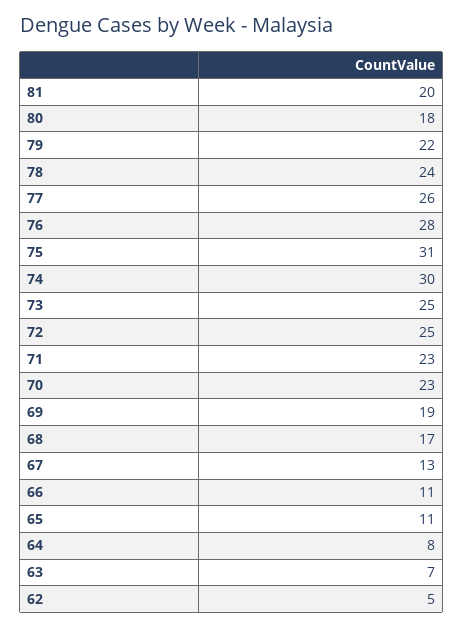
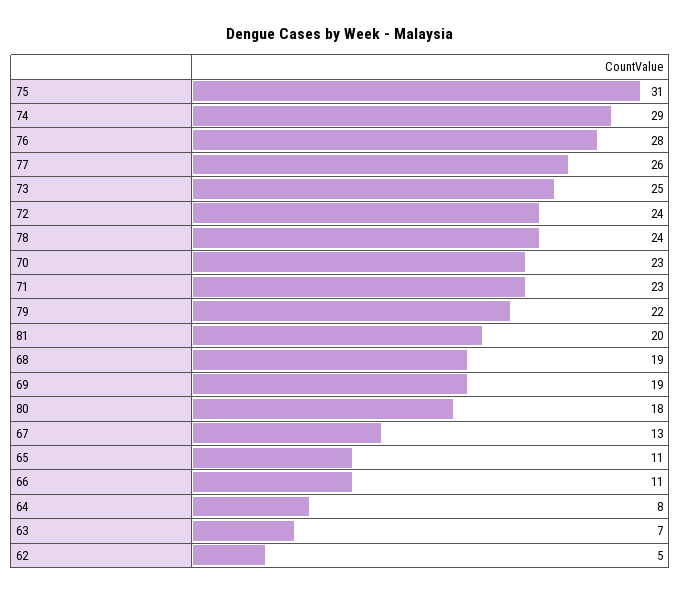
74: 30 -> 29
72: 25 -> 24
68: 17 -> 19

